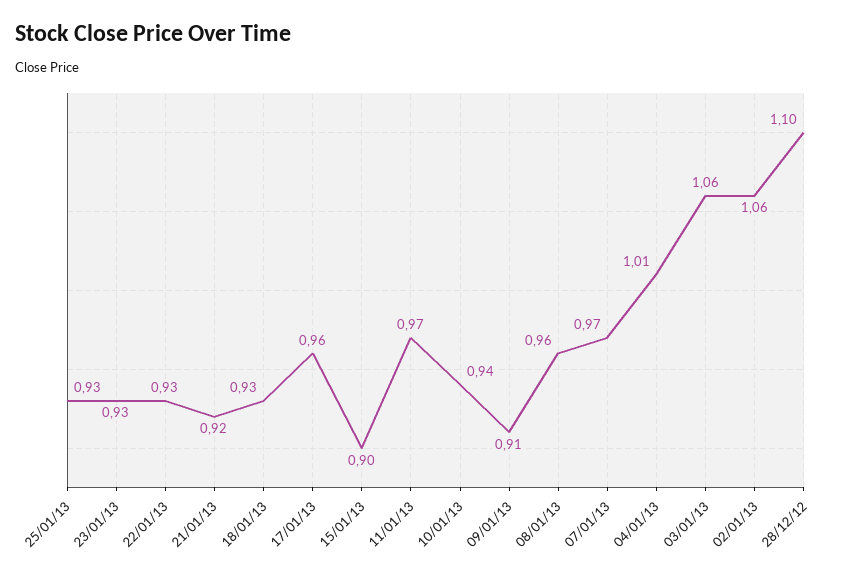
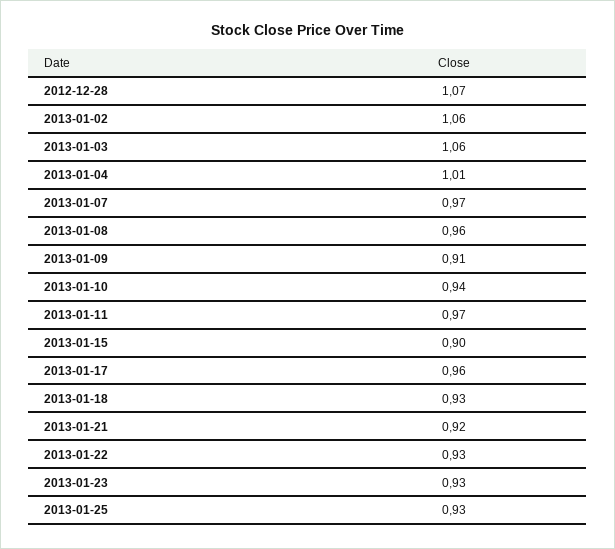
28/12/12: 1.1 -> 1.07

